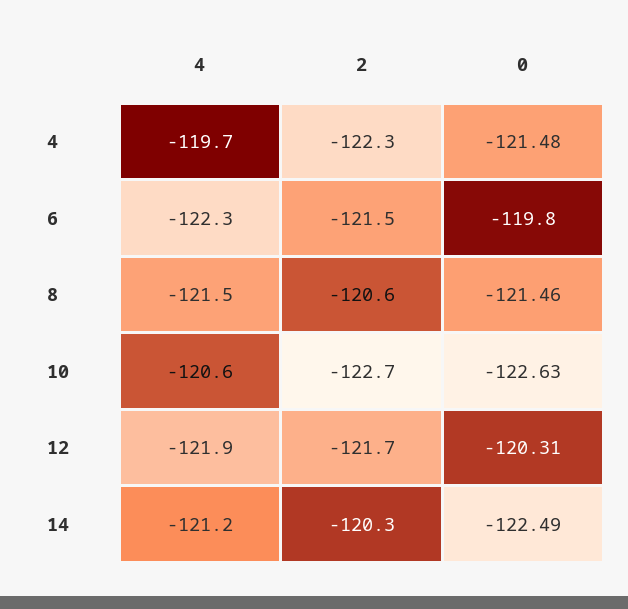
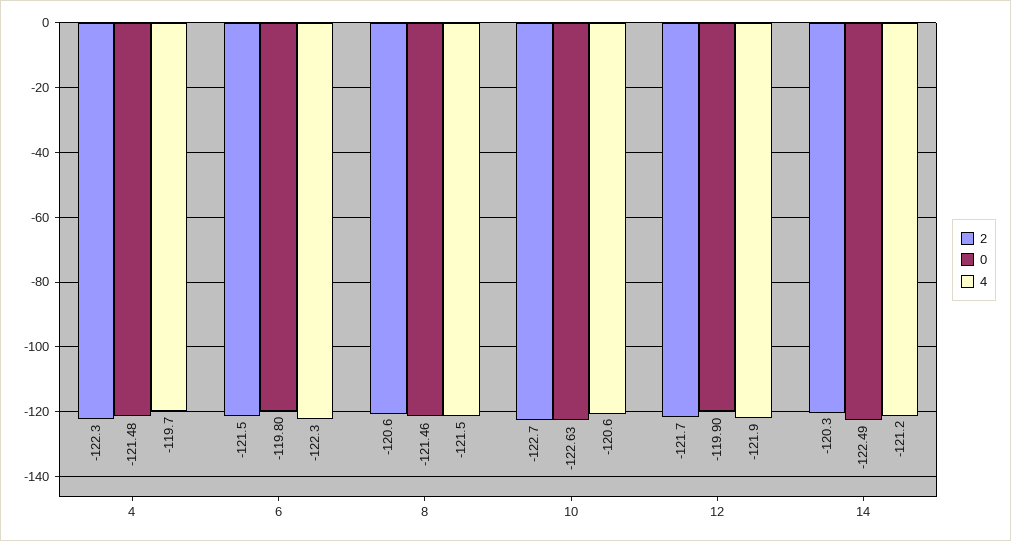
0, 12: -120.31 -> -119.9

